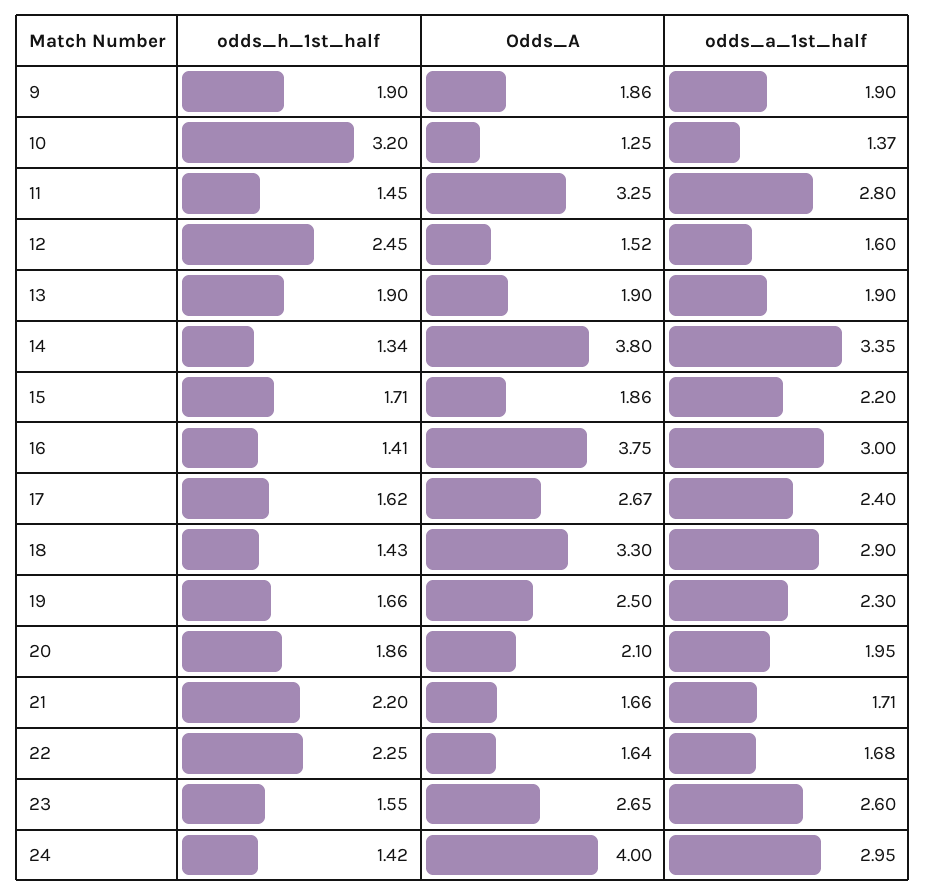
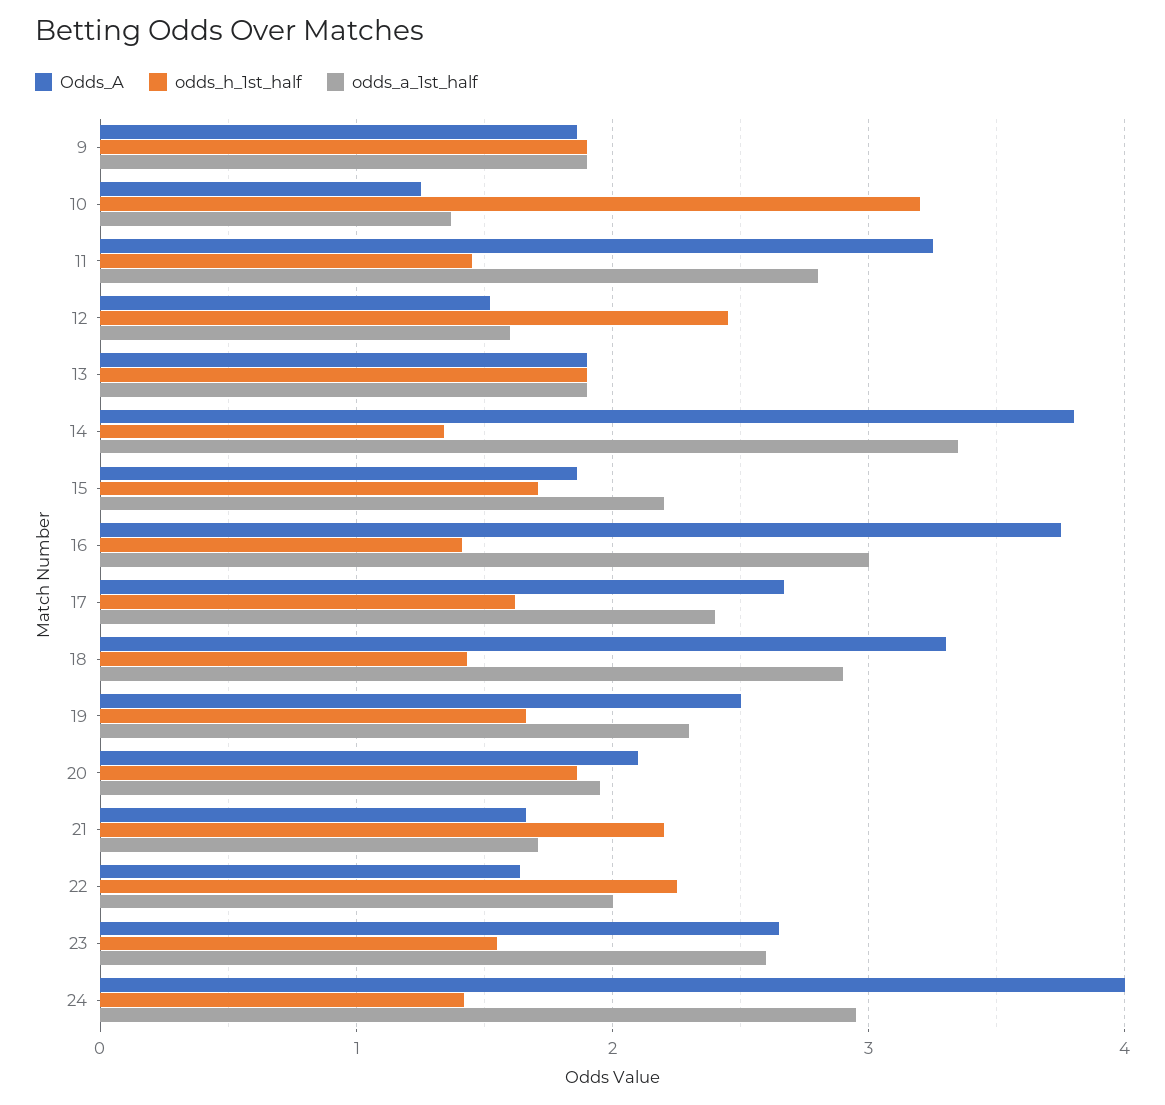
odds_a_1st_half, 22: 1.68 -> 2

